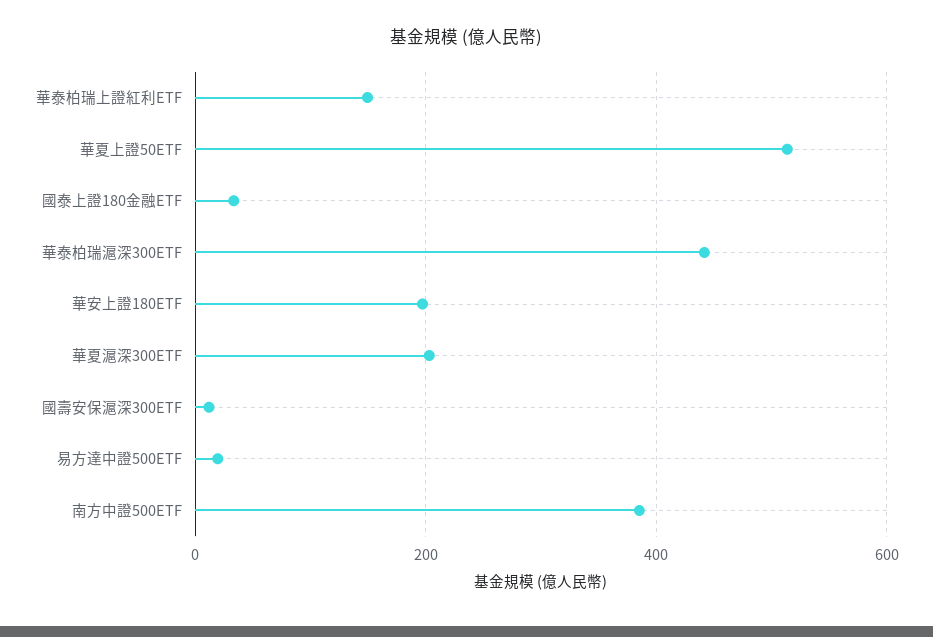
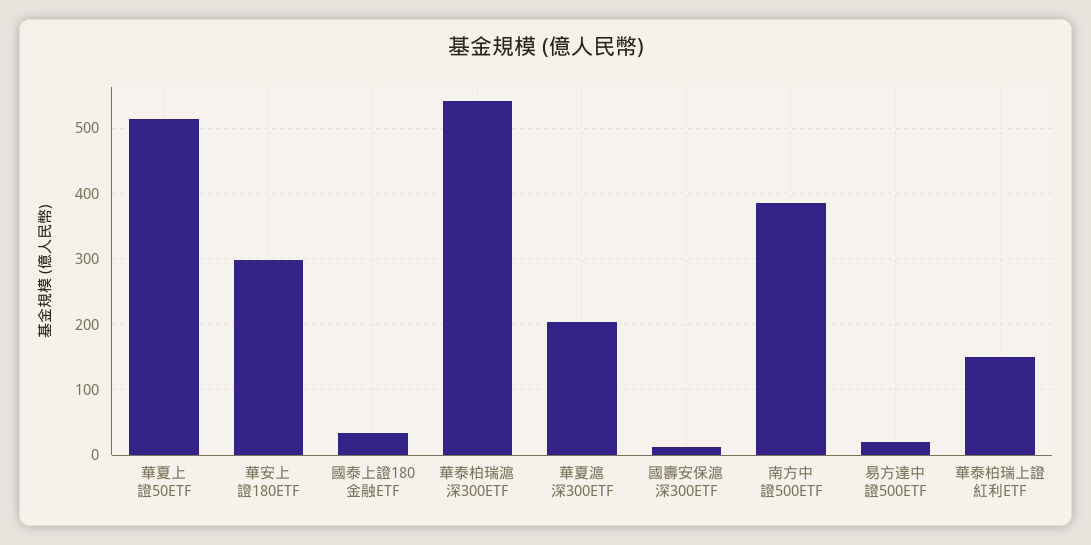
華泰柏瑞滬深300ETF: 440 -> 540
華安上證180ETF: 200 -> 300

